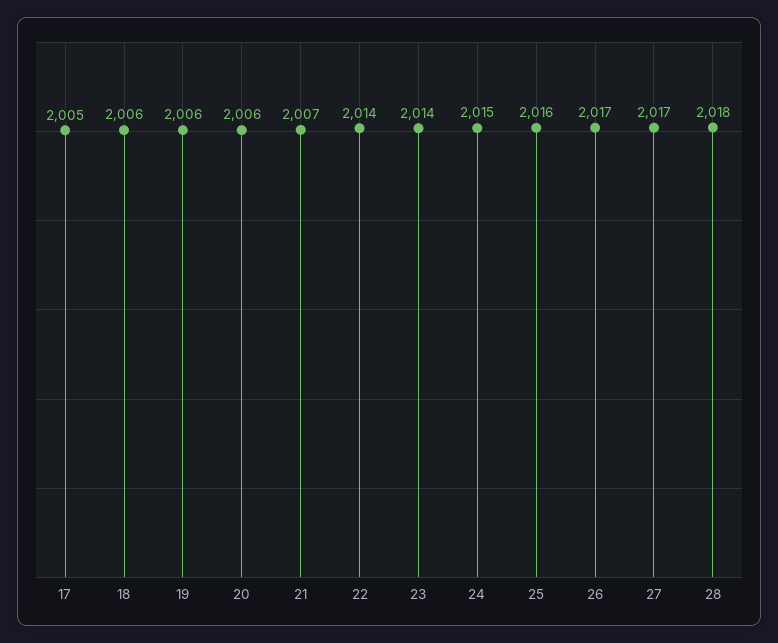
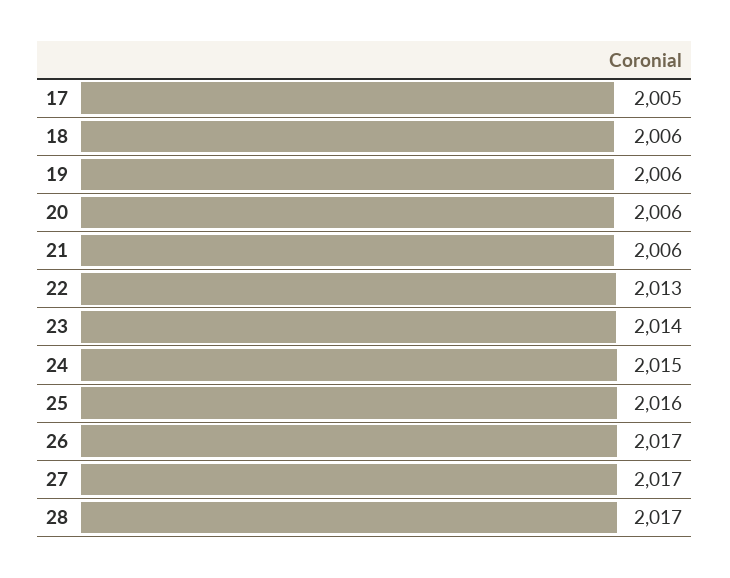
21: 2007 -> 2006
22: 2014 -> 2013
28: 2018 -> 2017

